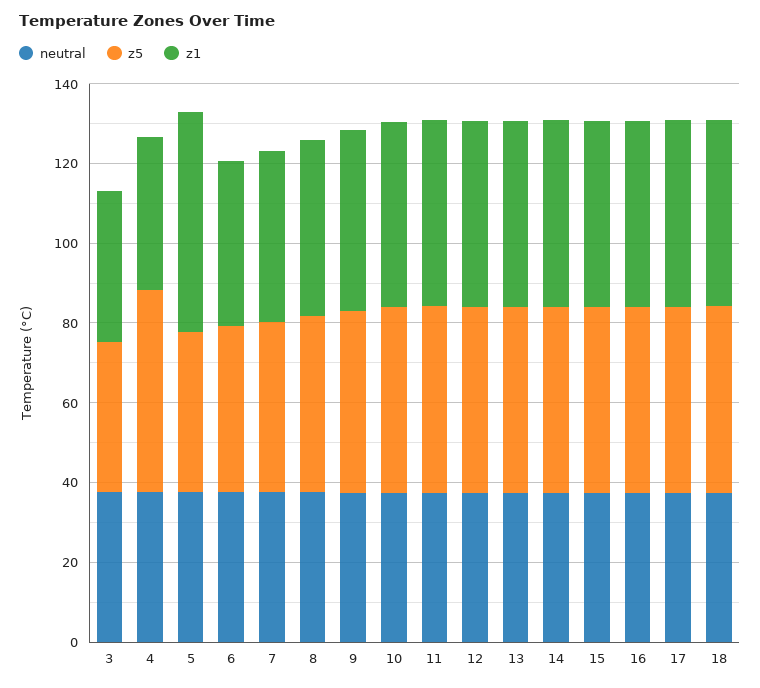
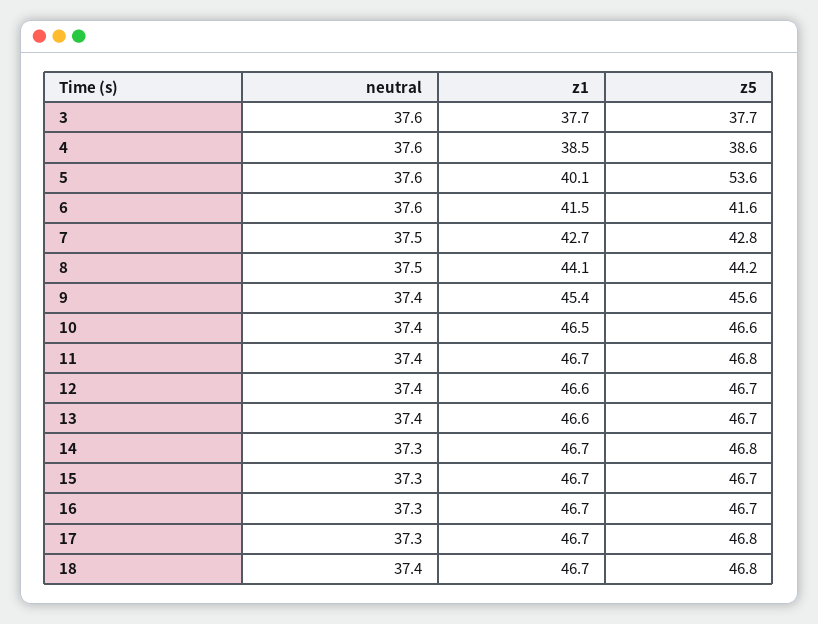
z5, 4: 50 -> 38.6
z5, 5: 40 -> 53.6
z1, 5: 55 -> 40.1

